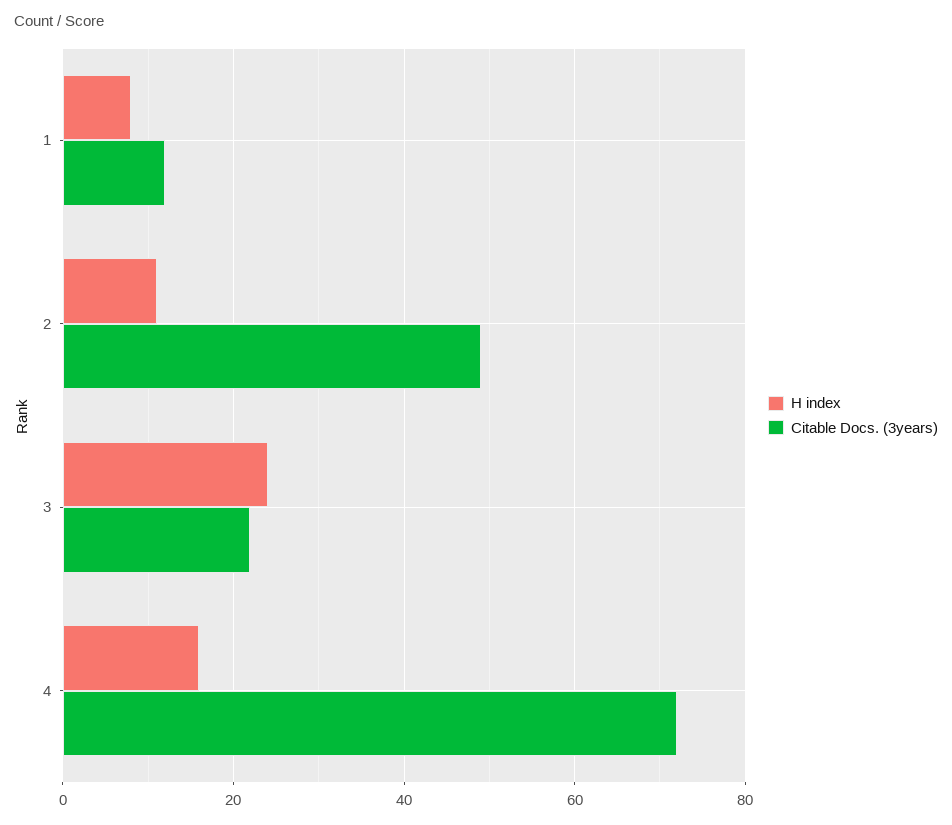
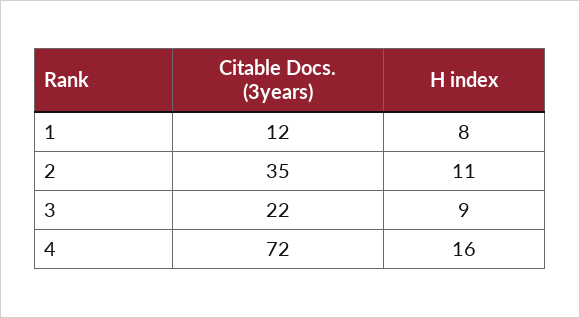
Citable Docs. (3years), 2: 50 -> 35
H index, 3: 25 -> 9

